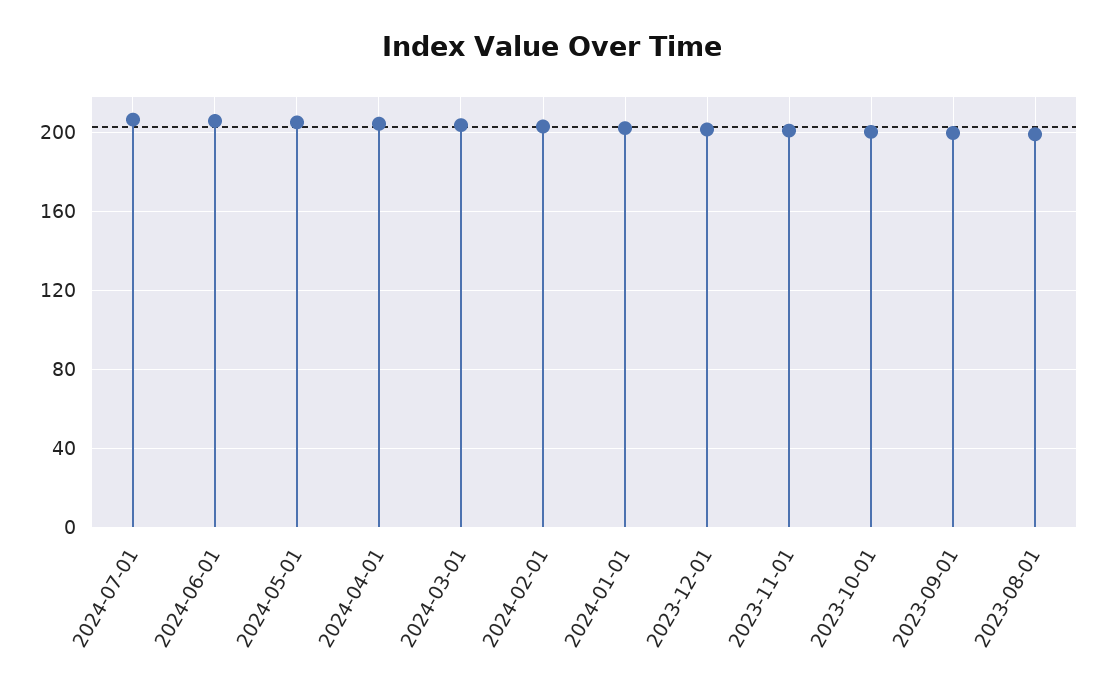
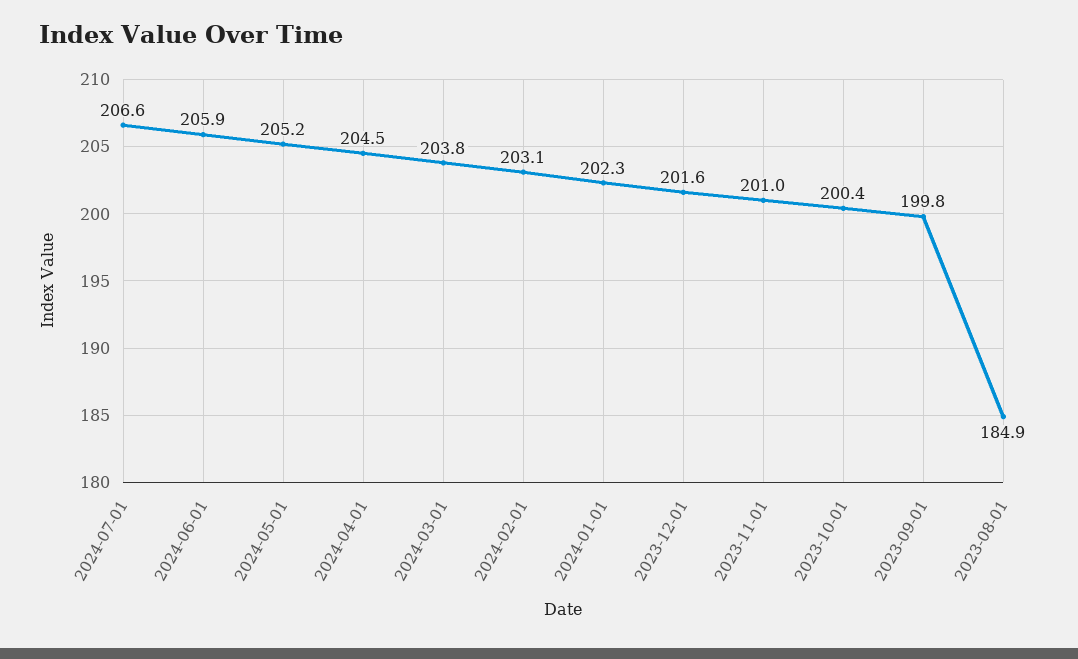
2023-08-01: 200 -> 184.9

